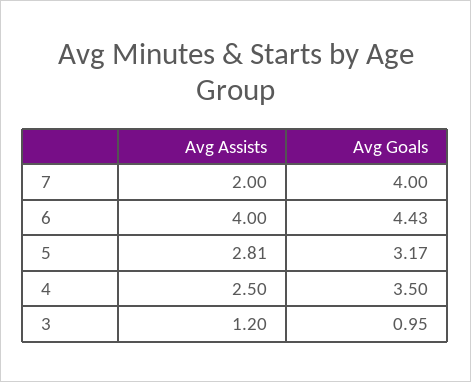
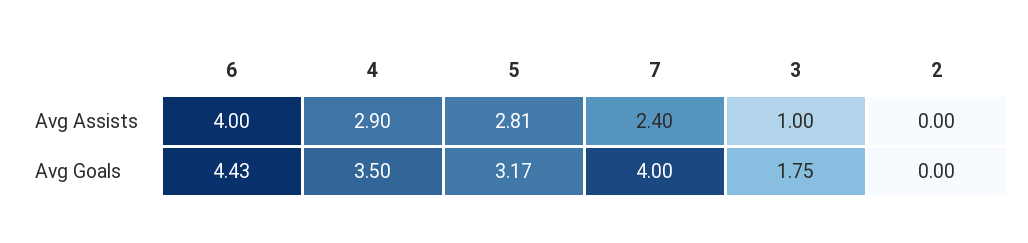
Avg Assists, 7: 2 -> 2.4
Avg Assists, 4: 2.5 -> 2.9
Avg Assists, 3: 1.2 -> 1
Avg Goals, 3: 0.95 -> 1.75
Avg Assists, 2: none -> 0
Avg Goals, 2: none -> 0

